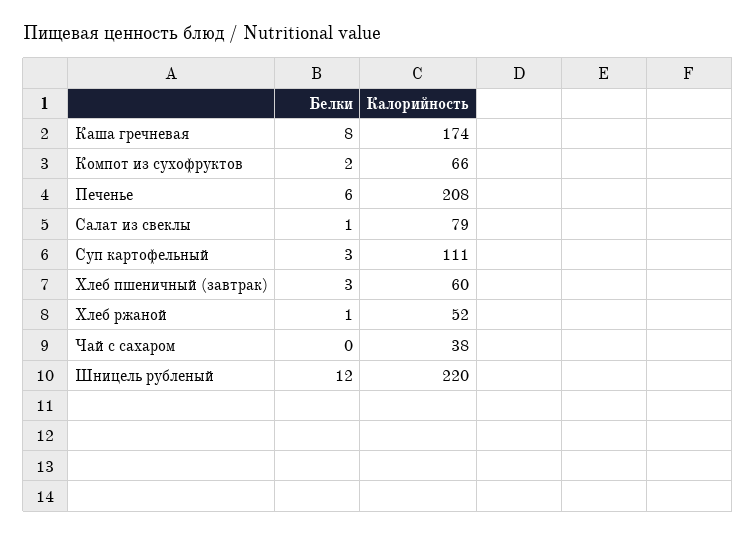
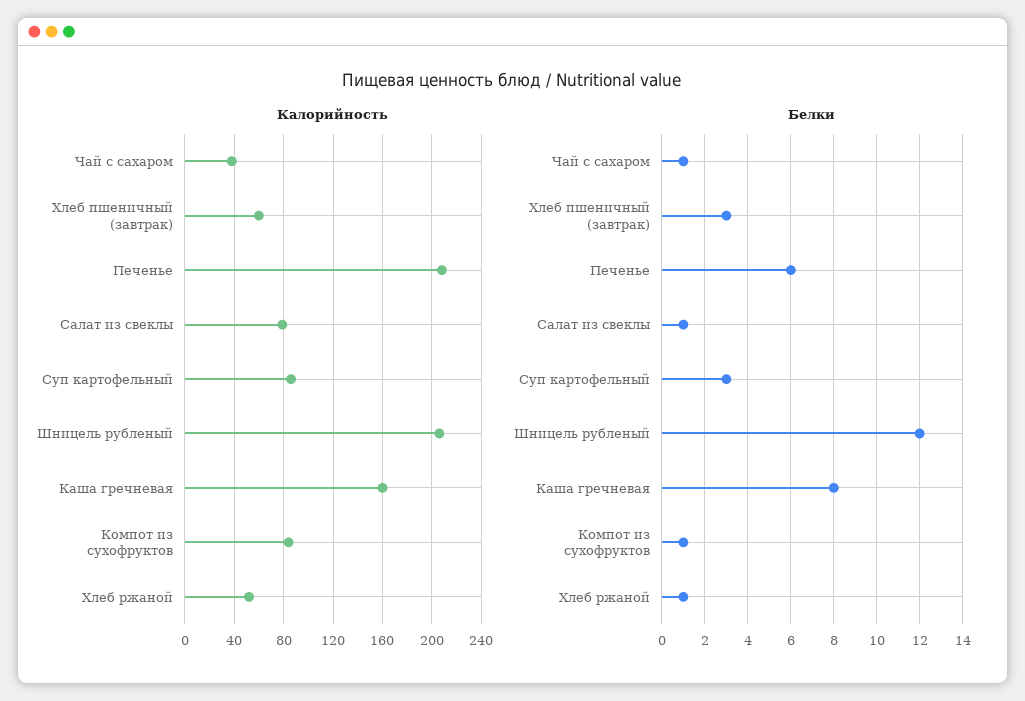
Калорийность, Каша гречневая: 174 -> 160
Белки, Компот из сухофруктов: 2 -> 1
Калорийность, Компот из сухофруктов: 66 -> 85
Калорийность, Суп картофельный: 111 -> 85
Белки, Чай с сахаром: 0 -> 1
Калорийность, Шницель рубленый: 220 -> 205

